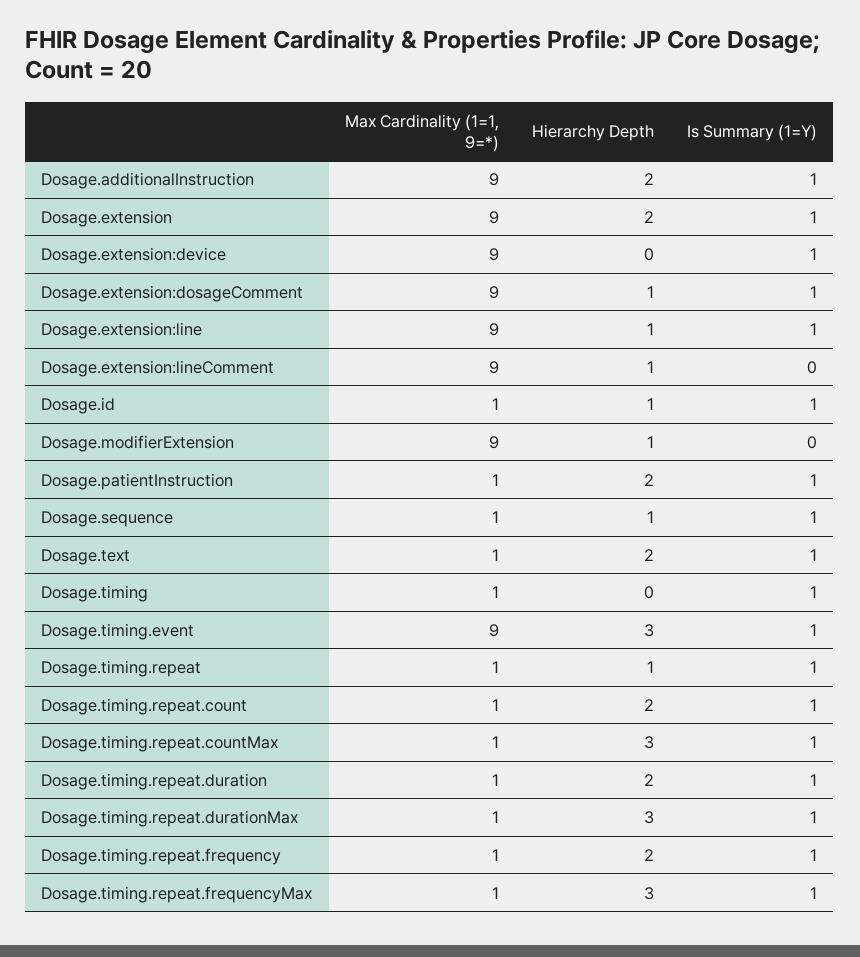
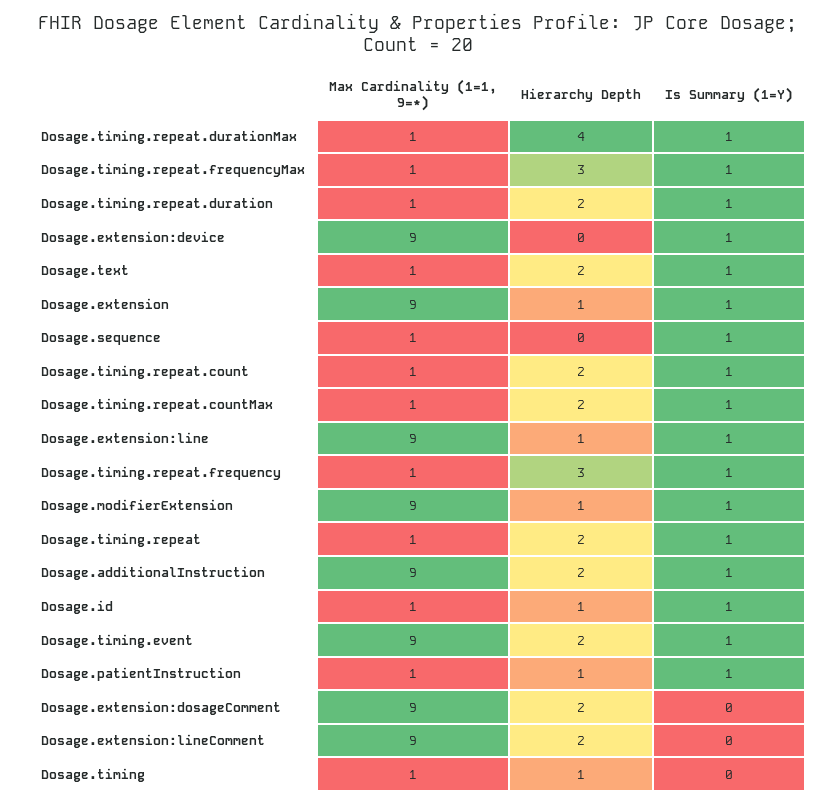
Hierarchy Depth, Dosage.extension: 2 -> 1
Hierarchy Depth, Dosage.extension:dosageComment: 1 -> 2
Is Summary (1=Y), Dosage.extension:dosageComment: 1 -> 0
Hierarchy Depth, Dosage.extension:lineComment: 1 -> 2
Is Summary (1=Y), Dosage.modifierExtension: 0 -> 1
Hierarchy Depth, Dosage.patientInstruction: 2 -> 1
Hierarchy Depth, Dosage.sequence: 1 -> 0
Hierarchy Depth, Dosage.timing: 0 -> 1
Is Summary (1=Y), Dosage.timing: 1 -> 0
Hierarchy Depth, Dosage.timing.event: 3 -> 2
Hierarchy Depth, Dosage.timing.repeat: 1 -> 2
Hierarchy Depth, Dosage.timing.repeat.countMax: 3 -> 2
Hierarchy Depth, Dosage.timing.repeat.durationMax: 3 -> 4
Hierarchy Depth, Dosage.timing.repeat.frequency: 2 -> 3

